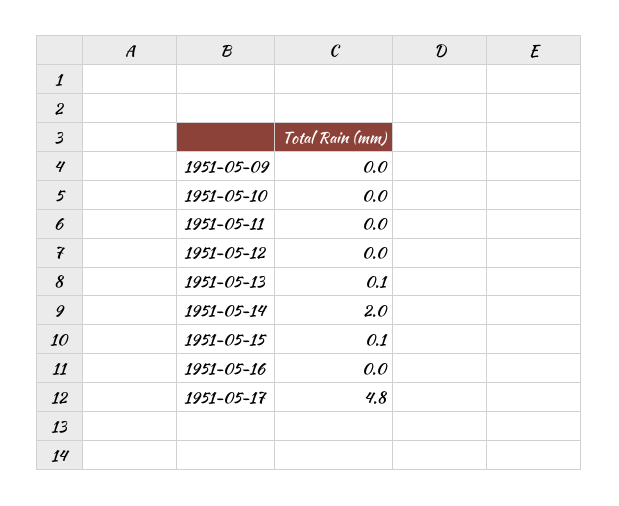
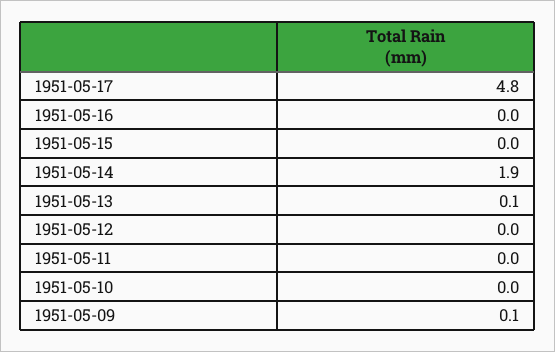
1951-05-09: 0 -> 0.1
1951-05-14: 2 -> 1.9
1951-05-15: 0.1 -> 0

